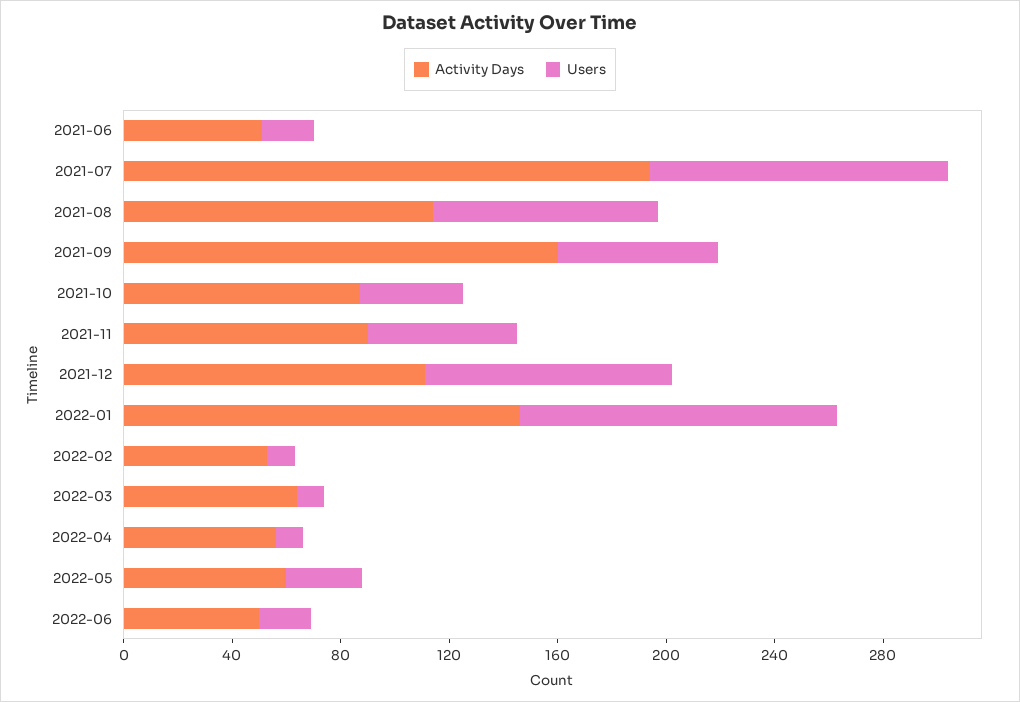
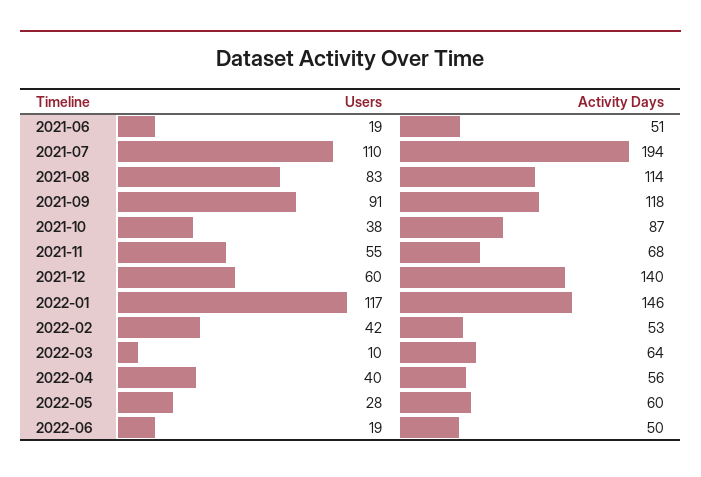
Activity Days, 2021-09: 160 -> 118
Users, 2021-09: 60 -> 91
Activity Days, 2021-11: 90 -> 68
Activity Days, 2021-12: 110 -> 140
Users, 2021-12: 90 -> 60
Users, 2022-02: 10 -> 42
Users, 2022-04: 10 -> 40

